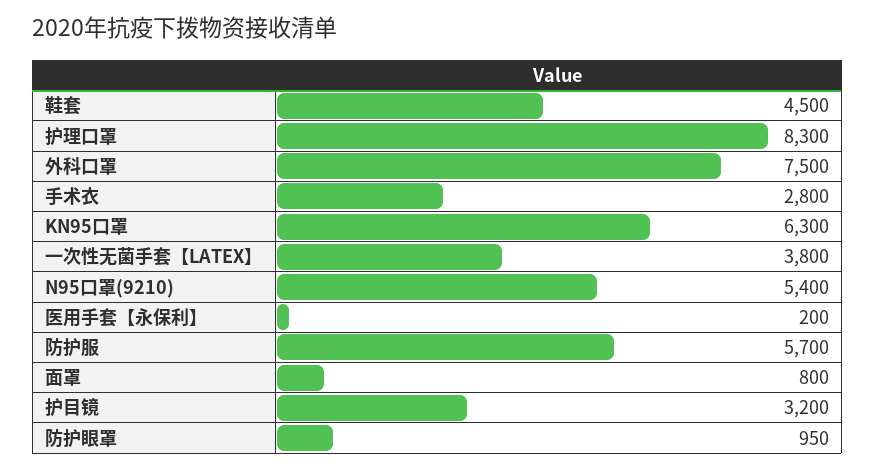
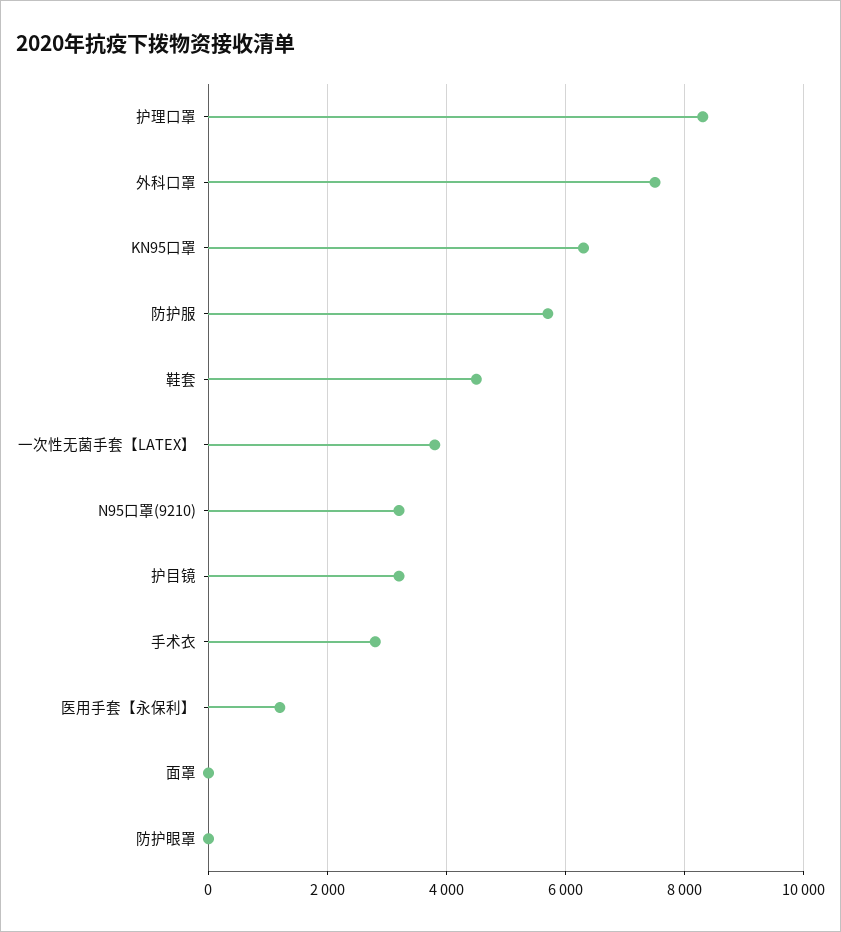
N95口罩(9210): 5400 -> 3200
医用手套【永保利】: 200 -> 1200
面罩: 800 -> 0
防护眼罩: 950 -> 0

